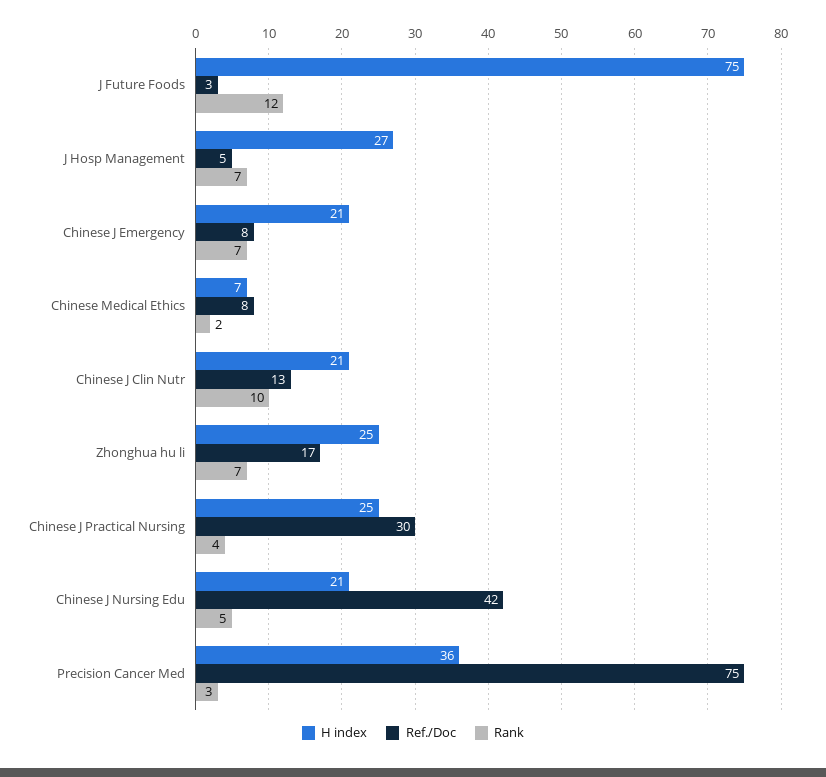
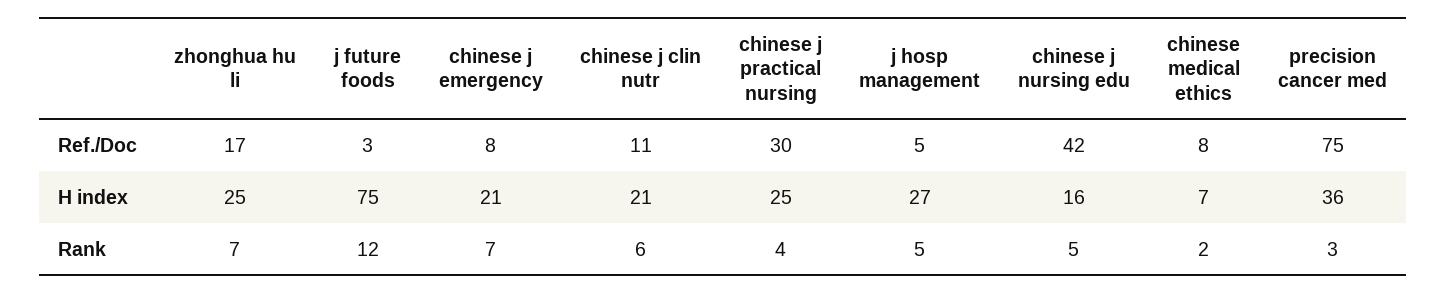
Rank, J Hosp Management: 7 -> 5
Ref./Doc, Chinese J Clin Nutr: 13 -> 11
Rank, Chinese J Clin Nutr: 10 -> 6
H index, Chinese J Nursing Edu: 21 -> 16

